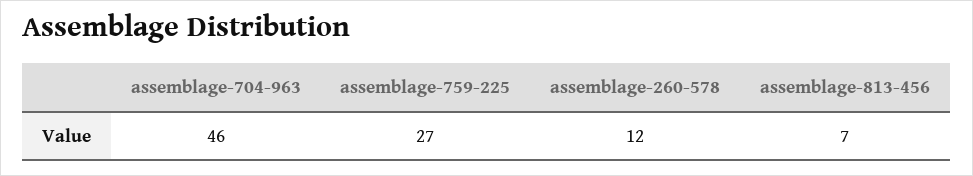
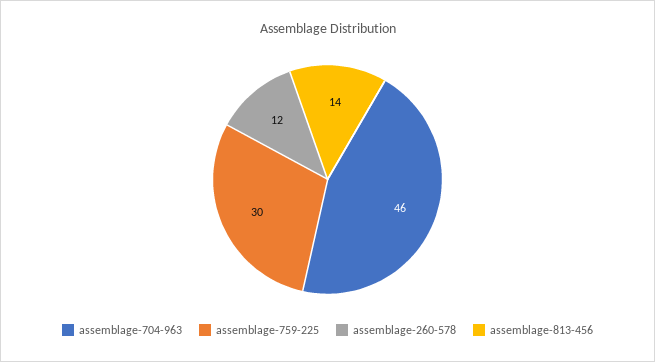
assemblage-759-225: 27 -> 30
assemblage-813-456: 7 -> 14

